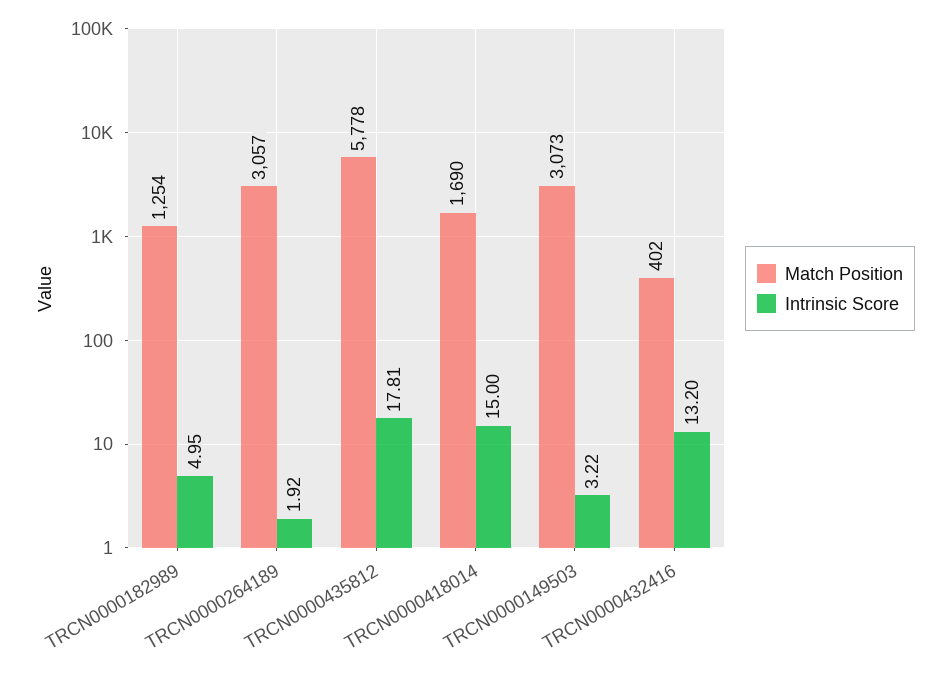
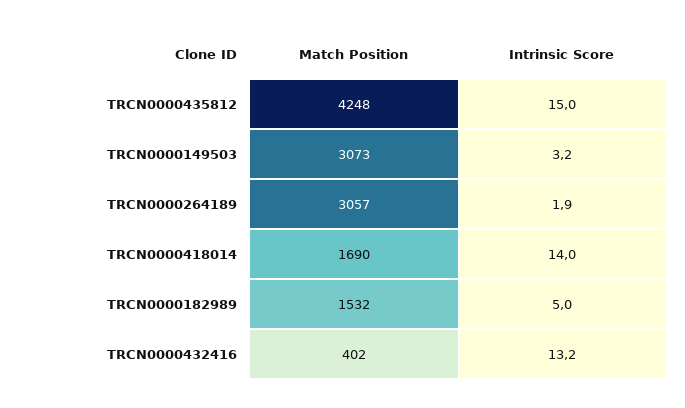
Match Position, TRCN0000182989: 1254 -> 1532
Match Position, TRCN0000435812: 5778 -> 4248
Intrinsic Score, TRCN0000435812: 17.81 -> 15
Intrinsic Score, TRCN0000418014: 15 -> 14

